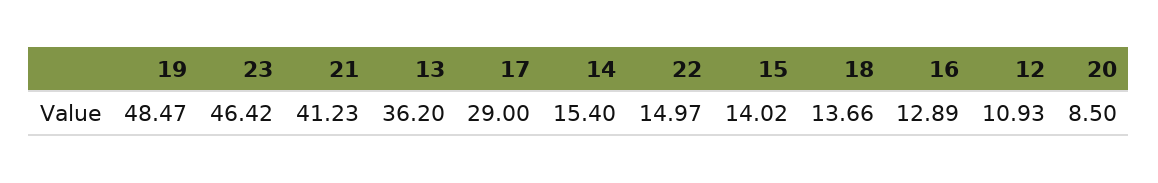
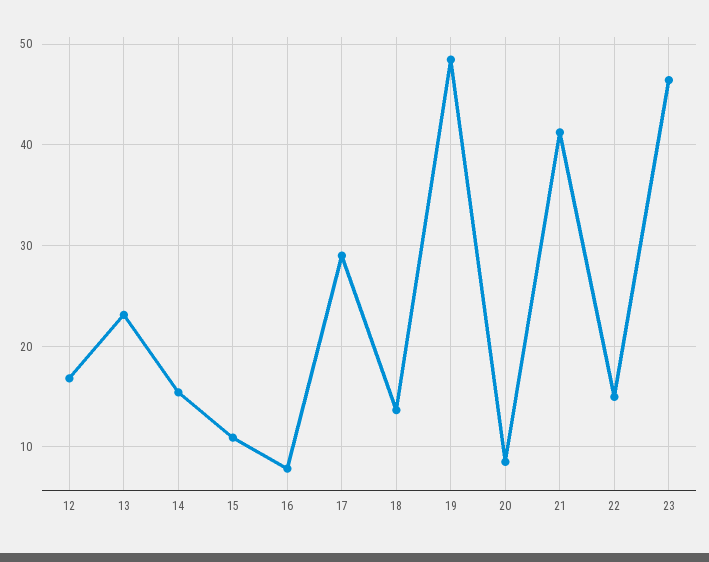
13: 36.2 -> 23
15: 14.02 -> 11
16: 12.89 -> 8
12: 10.93 -> 17

